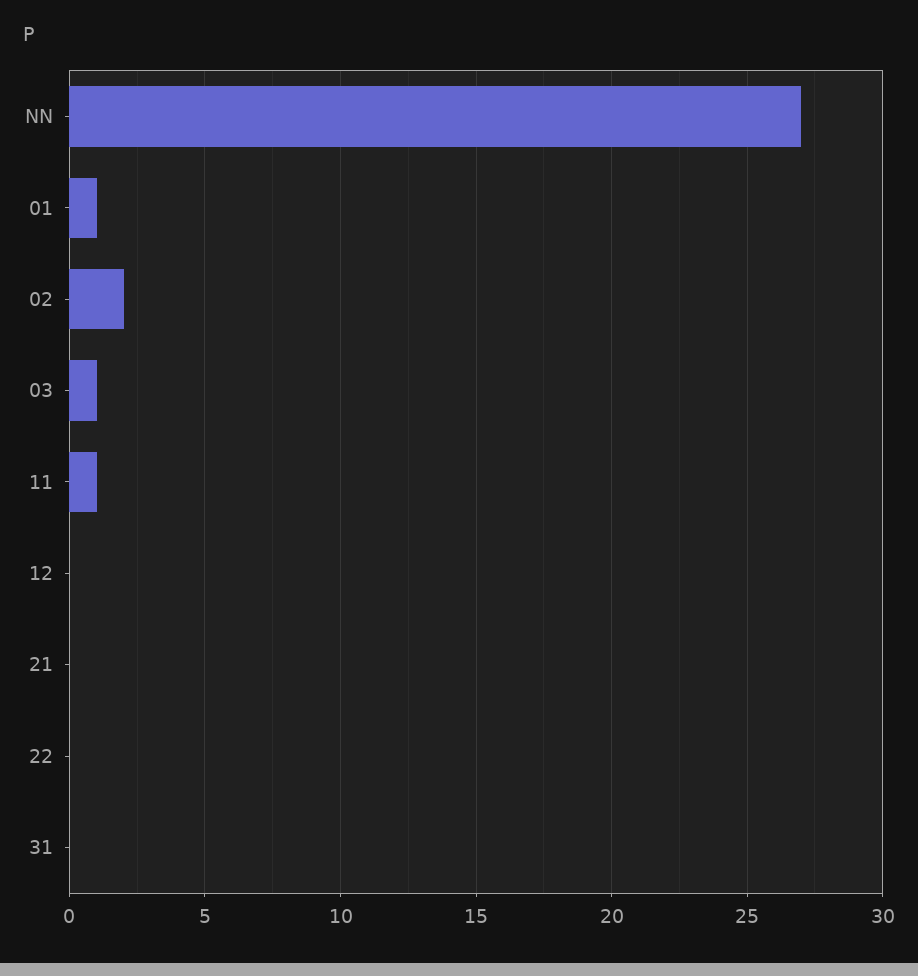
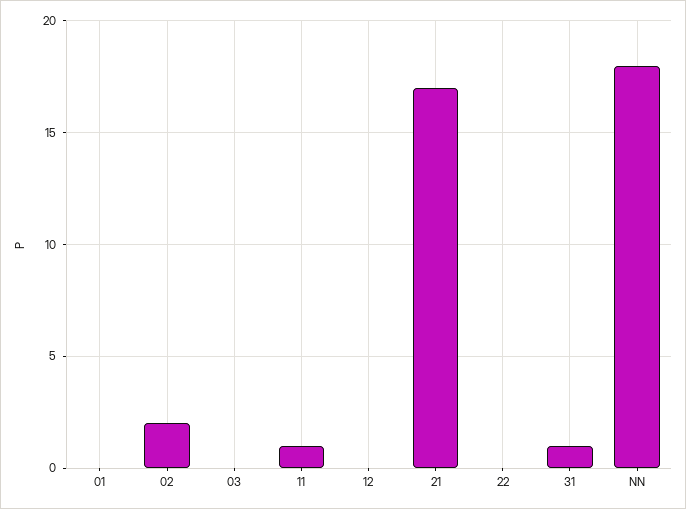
NN: 27 -> 18
01: 1 -> 0
03: 1 -> 0
21: 0 -> 17
31: 0 -> 1

